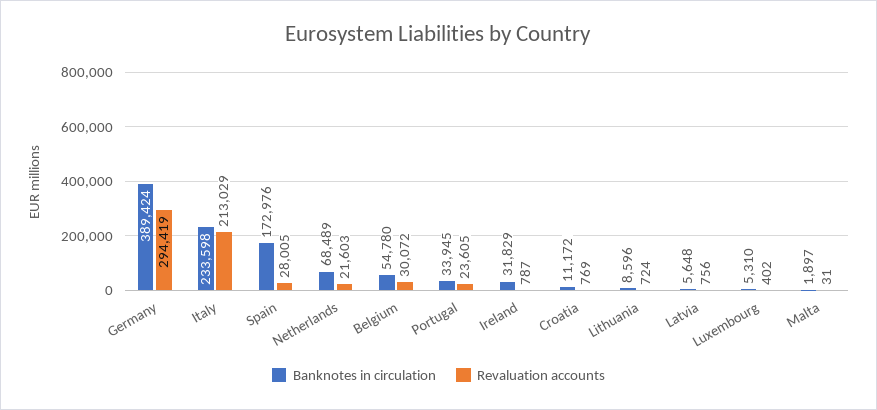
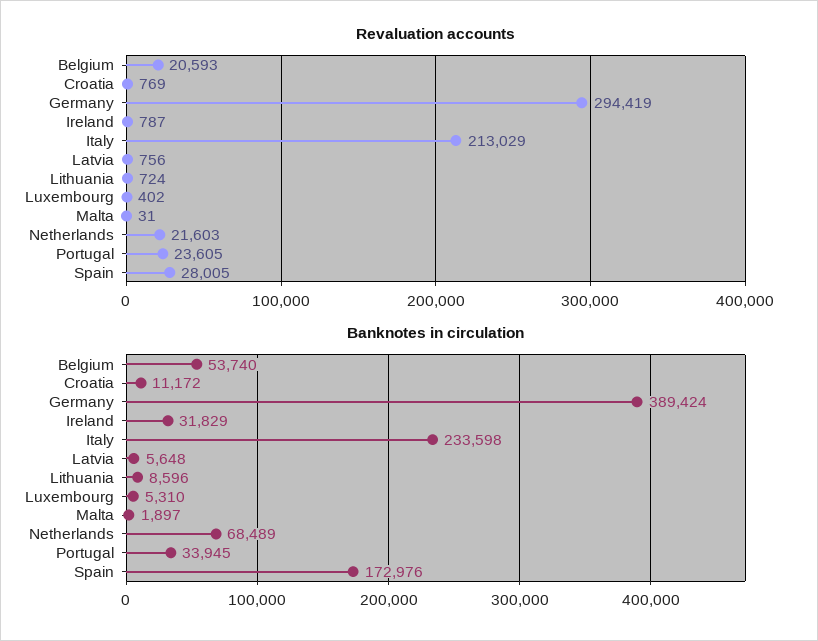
Banknotes in circulation, Belgium: 54780 -> 53740
Revaluation accounts, Belgium: 30072 -> 20593

